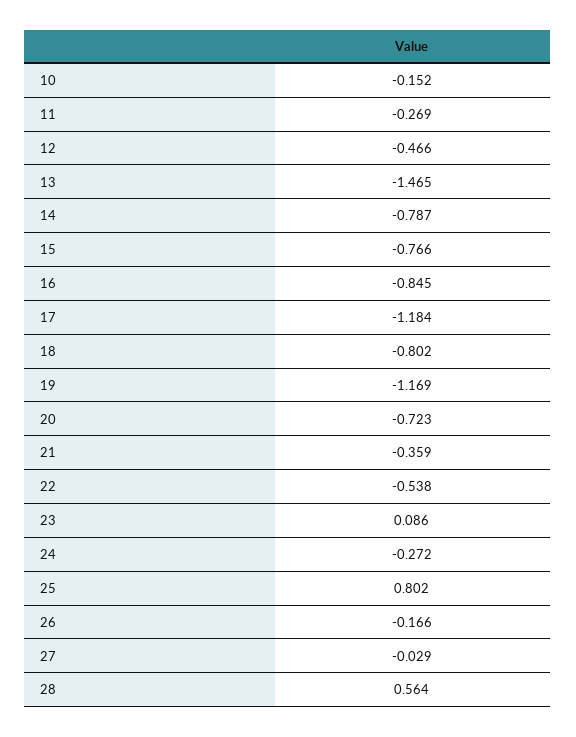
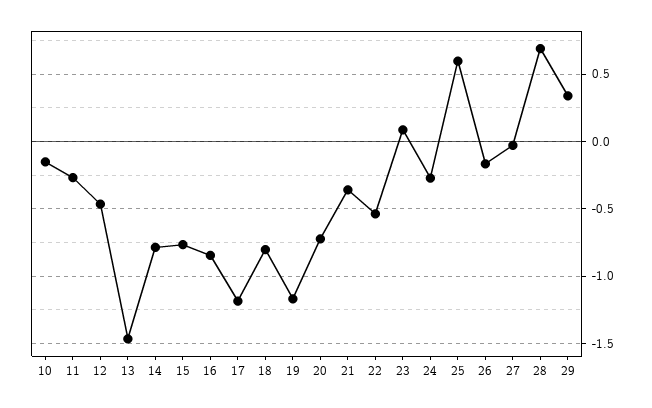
25: 0.802 -> 0.6
28: 0.564 -> 0.7
29: none -> 0.35

